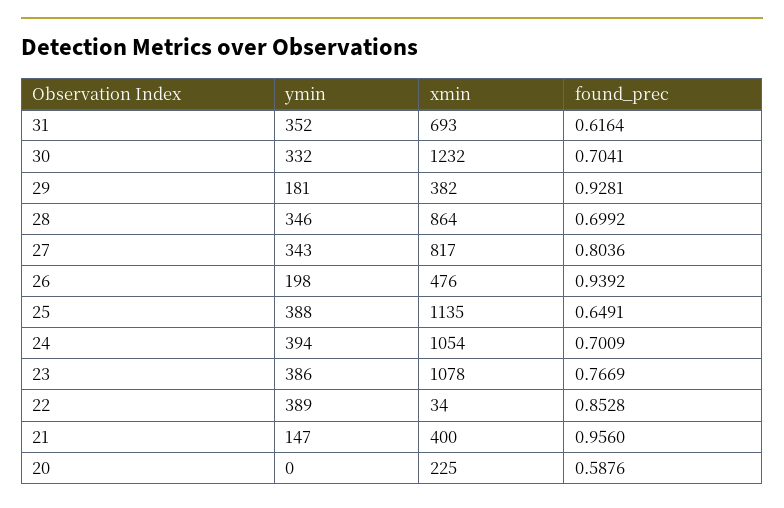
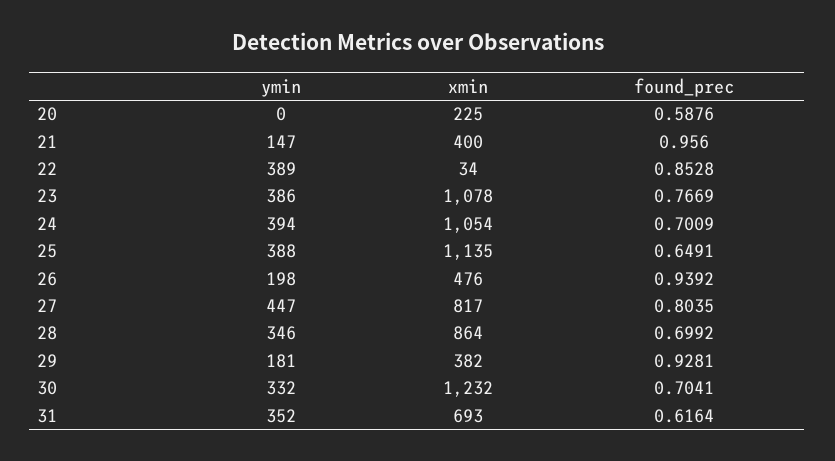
ymin, 27: 343 -> 447
found_prec, 27: 0.8036 -> 0.8035

